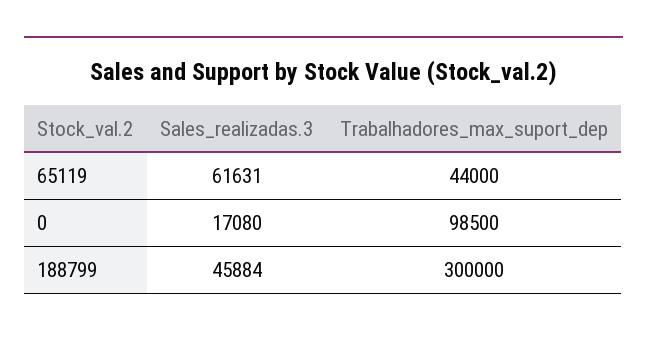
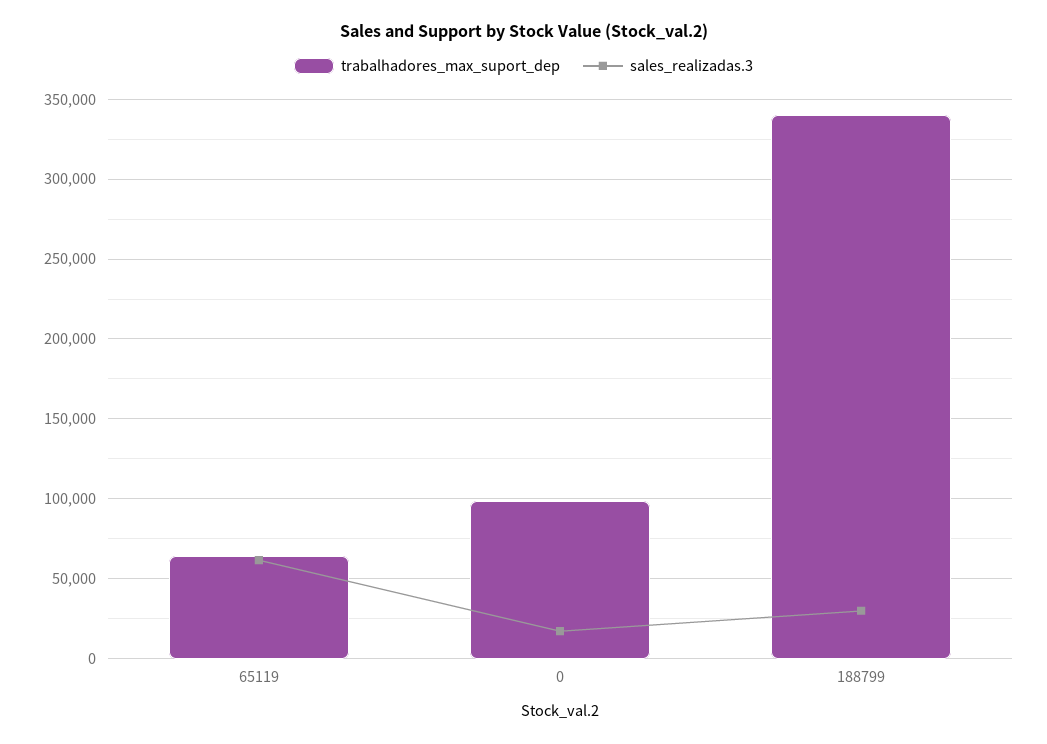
Trabalhadores_max_suport_dep, 65119: 44000 -> 65000
Sales_realizadas.3, 188799: 45884 -> 30000
Trabalhadores_max_suport_dep, 188799: 300000 -> 340000

